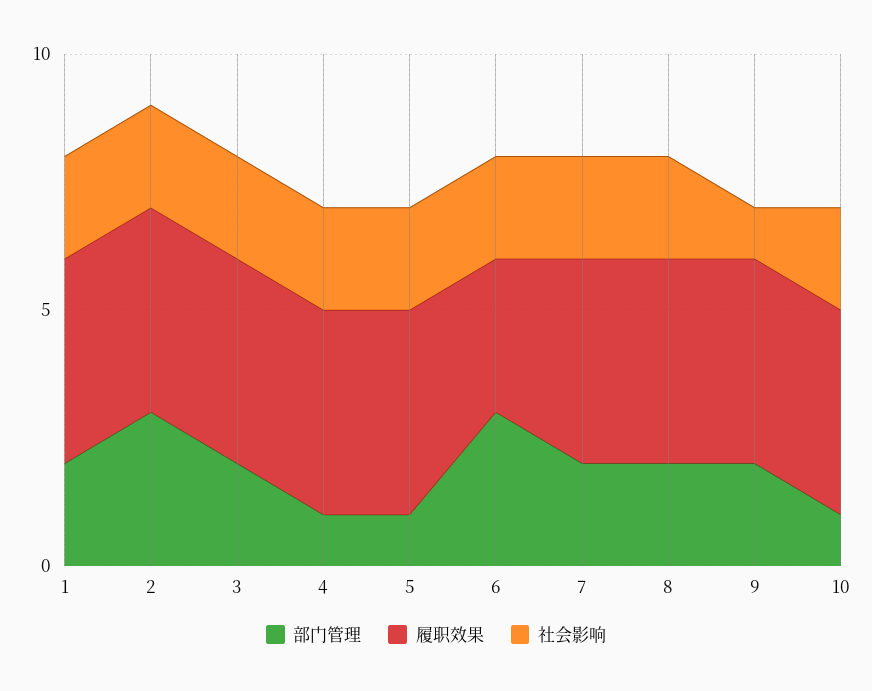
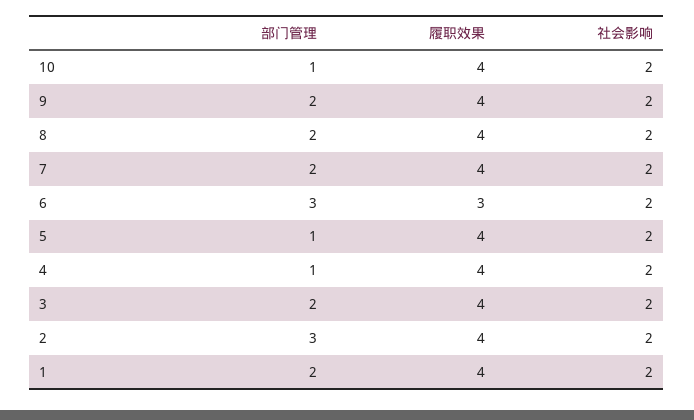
社会影响, 9: 1 -> 2

